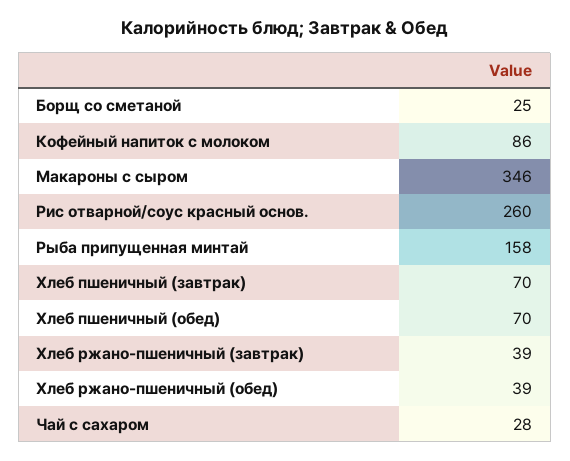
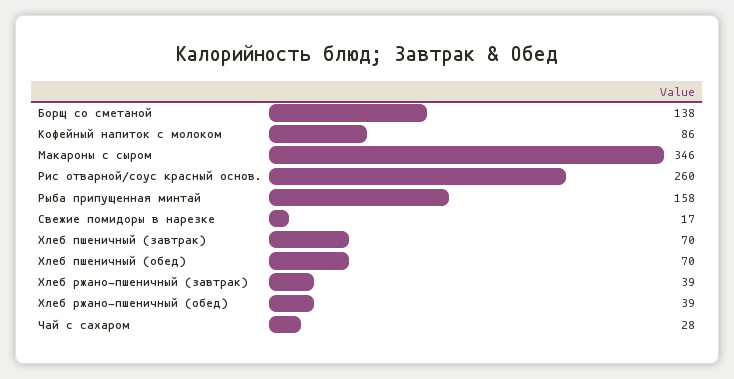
Борщ со сметаной: 25 -> 138
Свежие помидоры в нарезке: none -> 17

